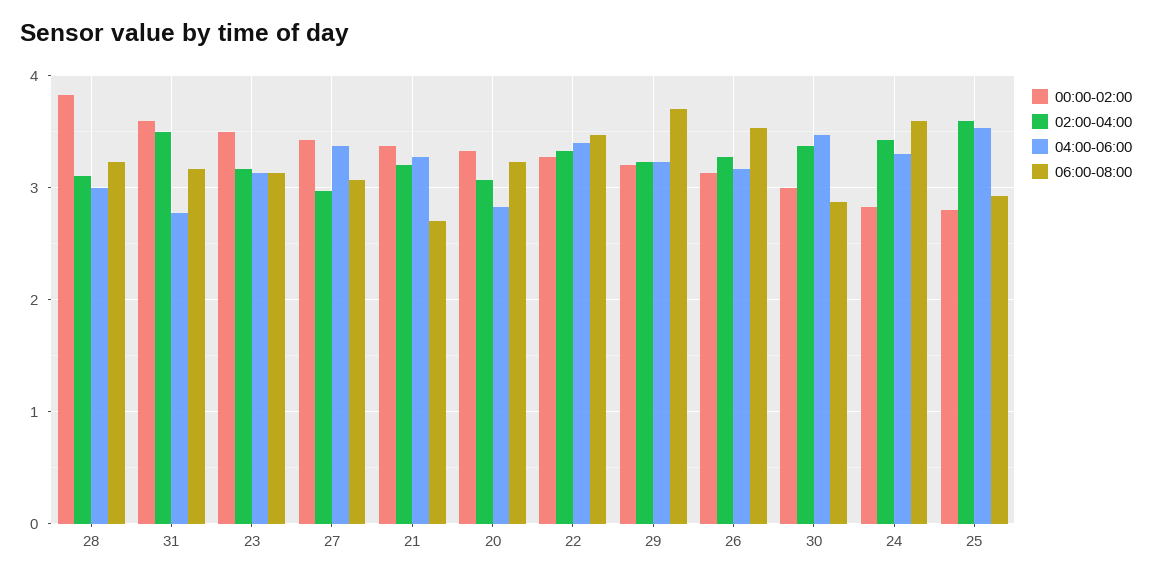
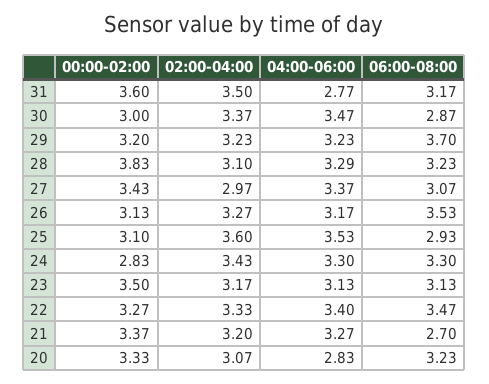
04:00-06:00, 28: 3 -> 3.29
06:00-08:00, 24: 3.6 -> 3.3
00:00-02:00, 25: 2.8 -> 3.1

